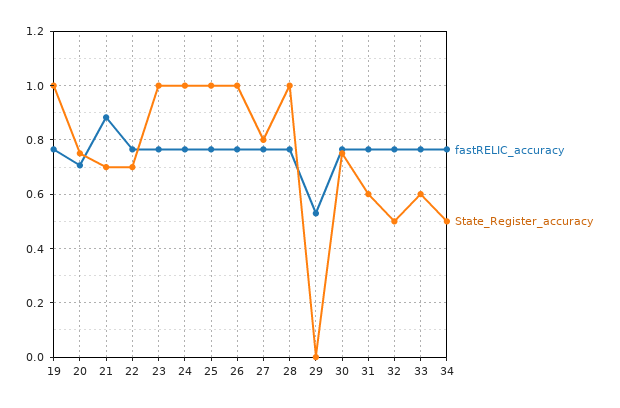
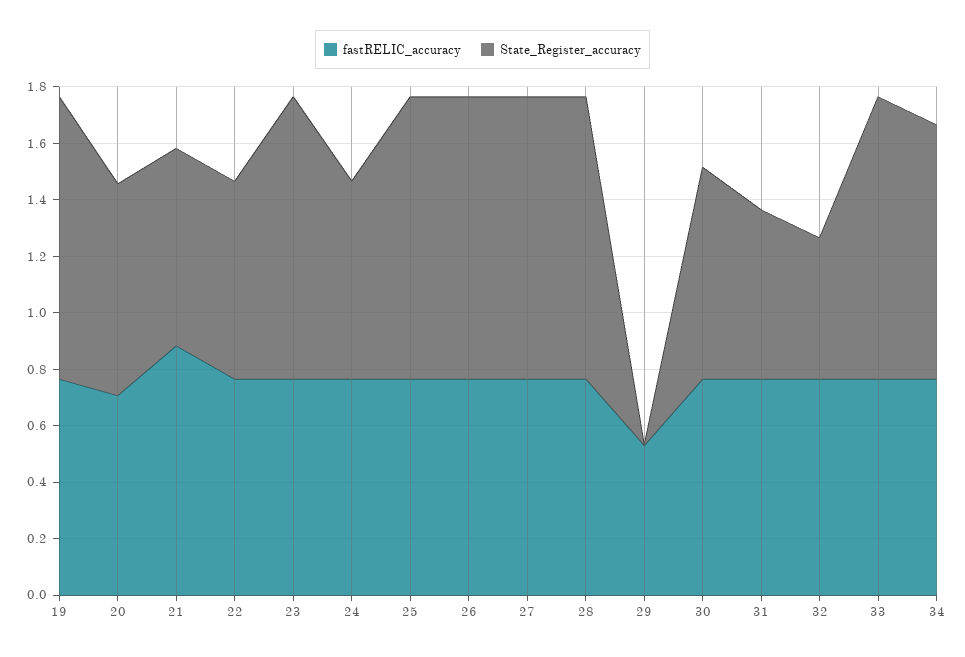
State_Register_accuracy, 24: 1 -> 0.7
State_Register_accuracy, 27: 0.8 -> 1
State_Register_accuracy, 33: 0.6 -> 1
State_Register_accuracy, 34: 0.5 -> 0.9

